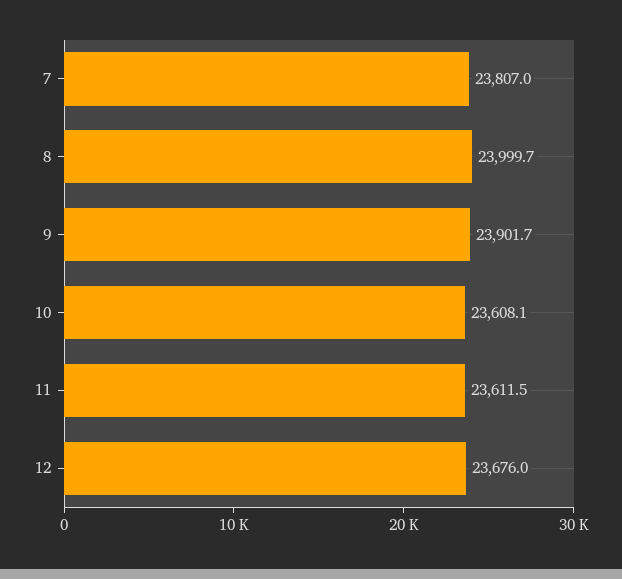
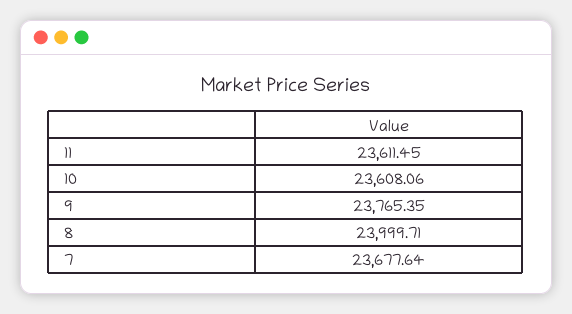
7: 23807 -> 23677.64
9: 23901.7 -> 23765.35
12: 23676 -> none

